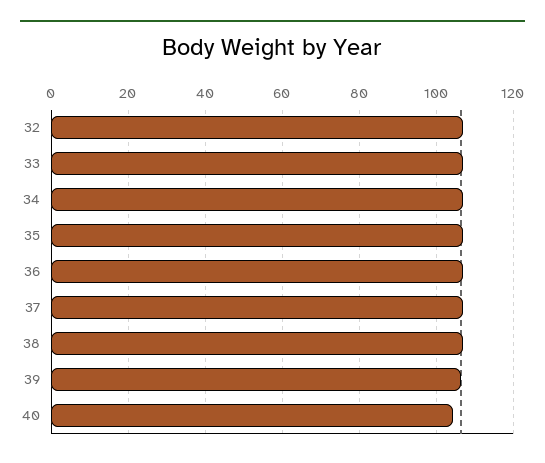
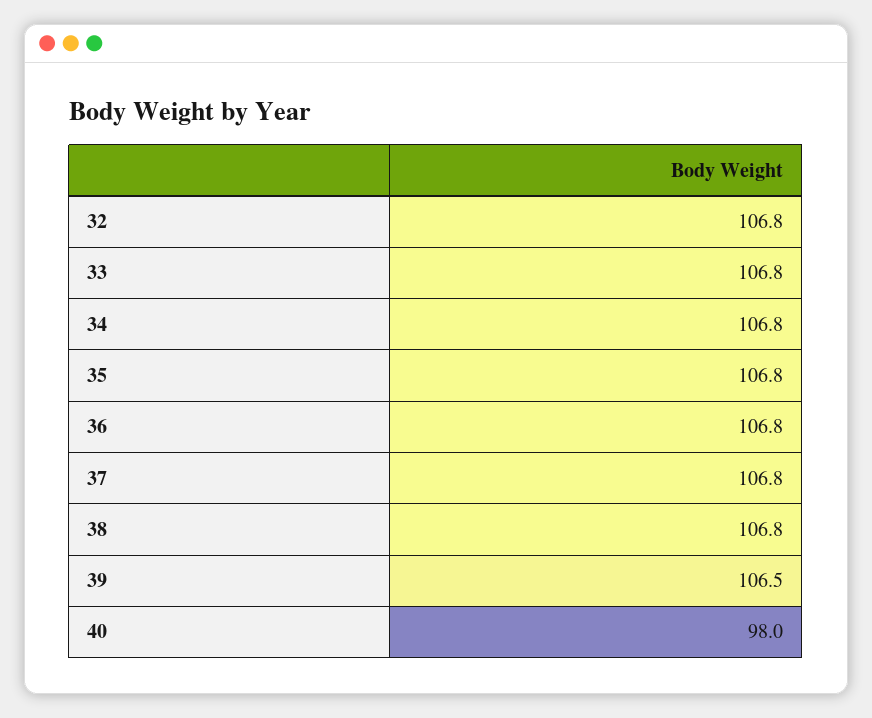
40: 104 -> 98

